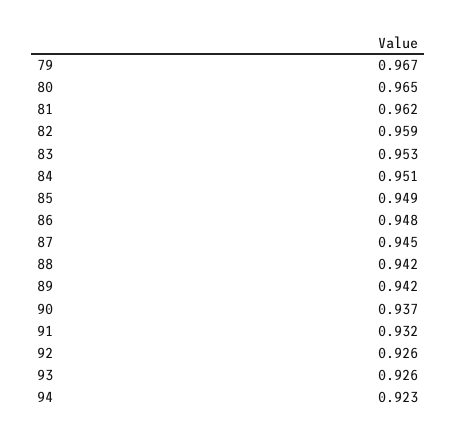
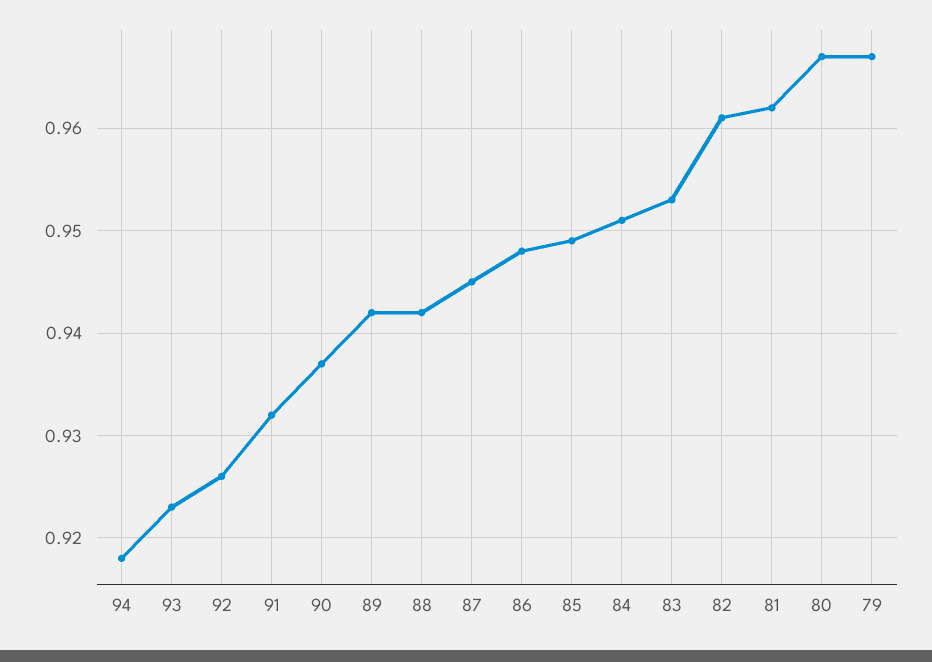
80: 0.965 -> 0.967
82: 0.959 -> 0.961
93: 0.926 -> 0.923
94: 0.923 -> 0.918

